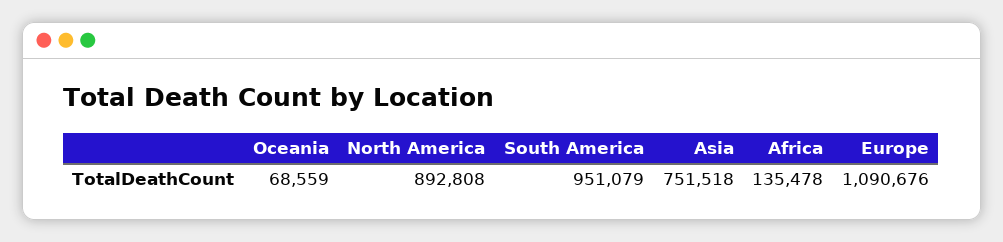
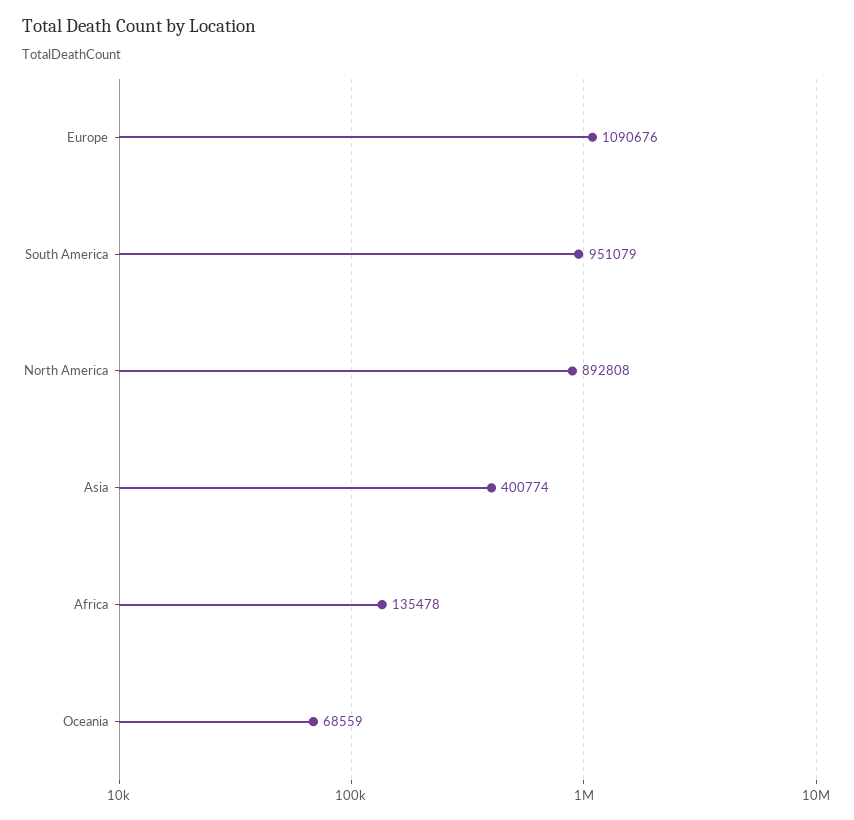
Asia: 751518 -> 400774

